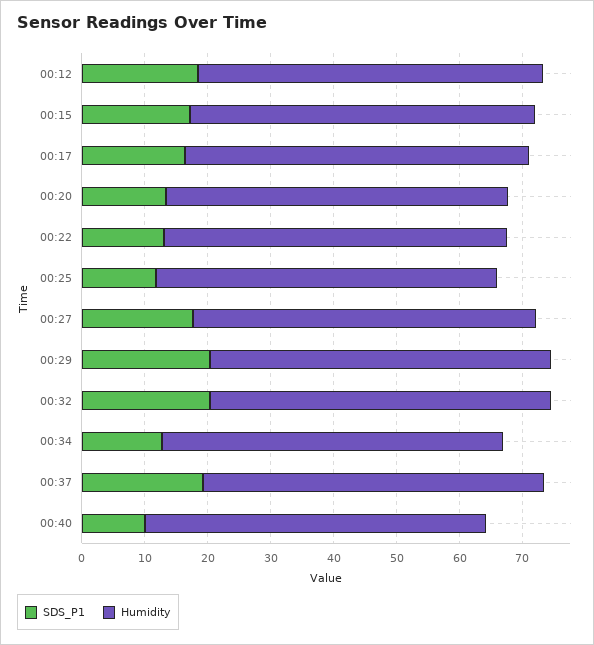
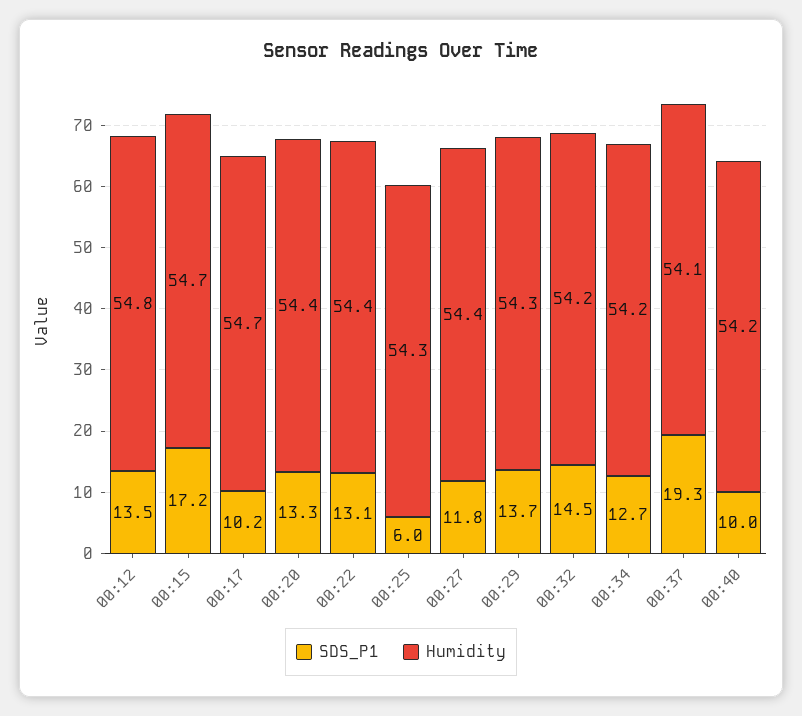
SDS_P1, 00:12: 18 -> 13.5
SDS_P1, 00:17: 16 -> 10.2
SDS_P1, 00:25: 12 -> 6
SDS_P1, 00:27: 18 -> 11.8
SDS_P1, 00:29: 20 -> 13.7
SDS_P1, 00:32: 20 -> 14.5

